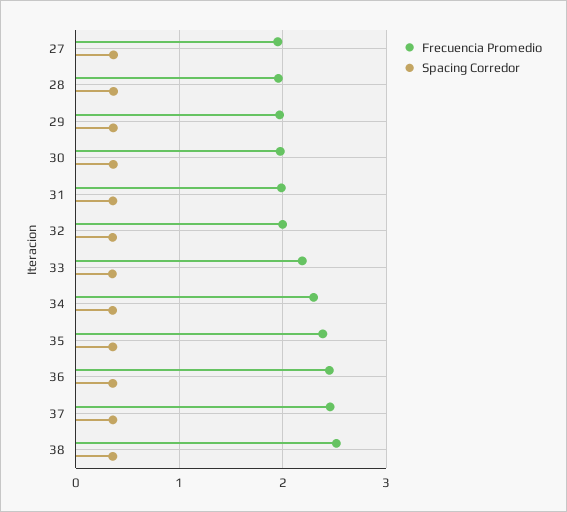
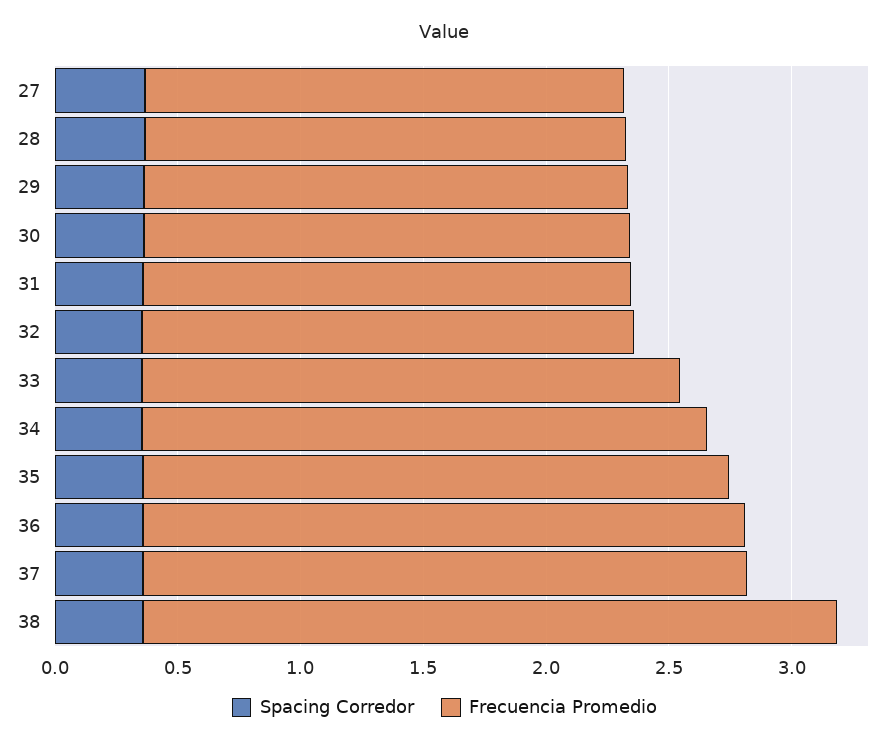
Frecuencia Promedio, 38: 2.5 -> 2.8

